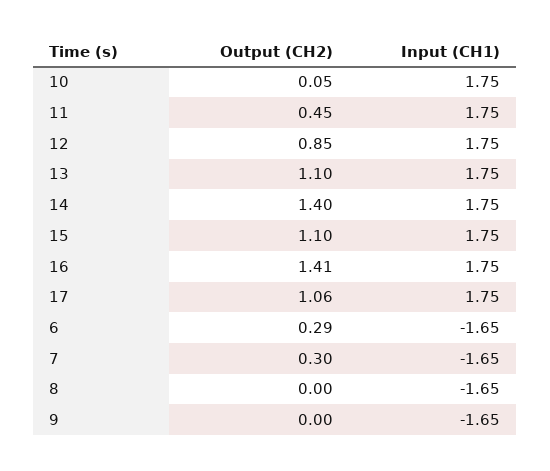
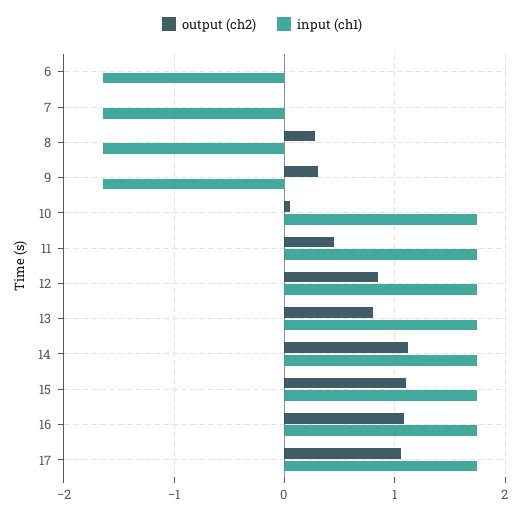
Output (CH2), 13: 1.1 -> 0.8
Output (CH2), 14: 1.4 -> 1.1
Output (CH2), 16: 1.41 -> 1.1
Output (CH2), 6: 0.29 -> 0
Output (CH2), 7: 0.3 -> 0
Output (CH2), 8: 0 -> 0.3
Output (CH2), 9: 0 -> 0.3

